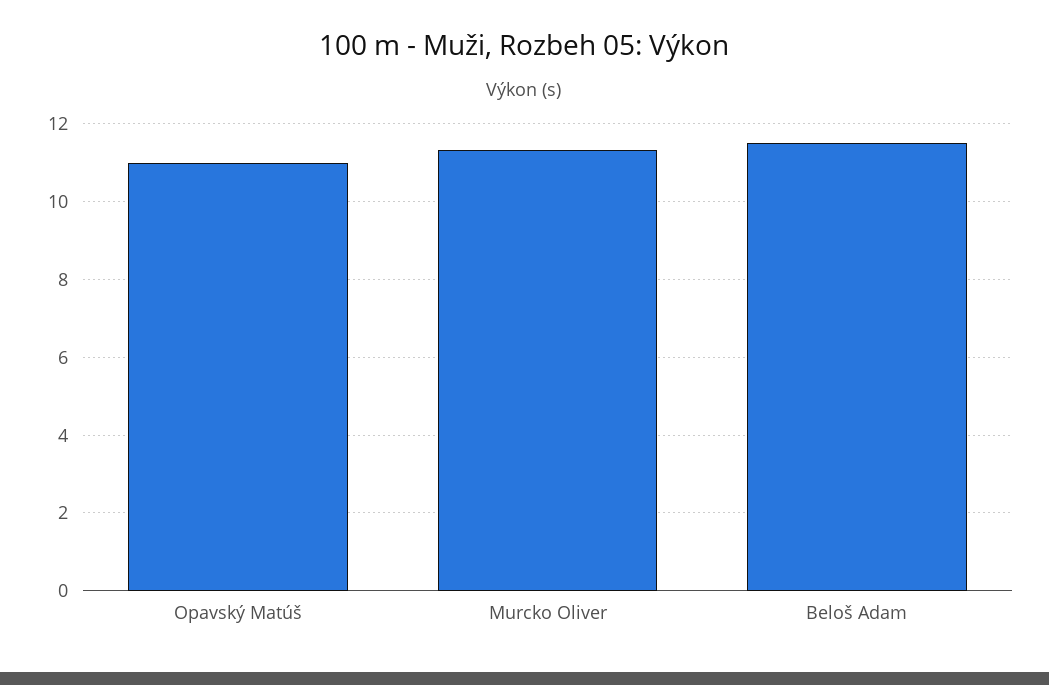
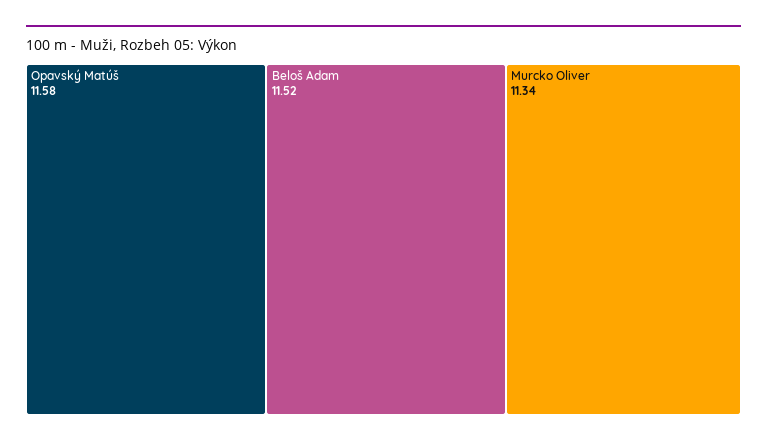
Opavský Matúš: 11 -> 11.58

